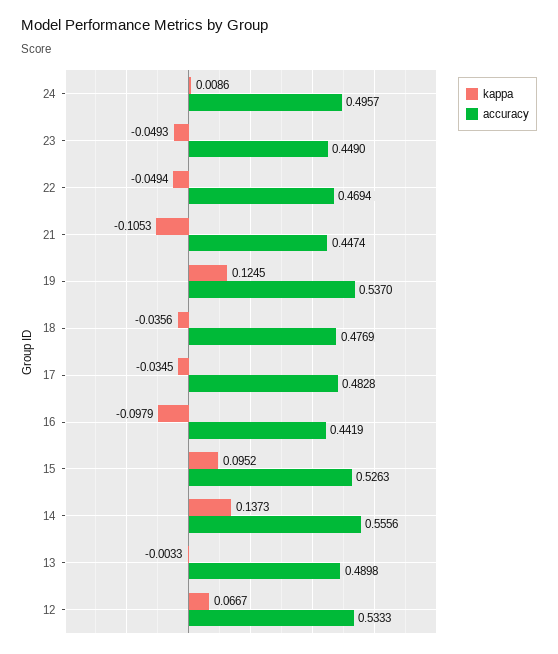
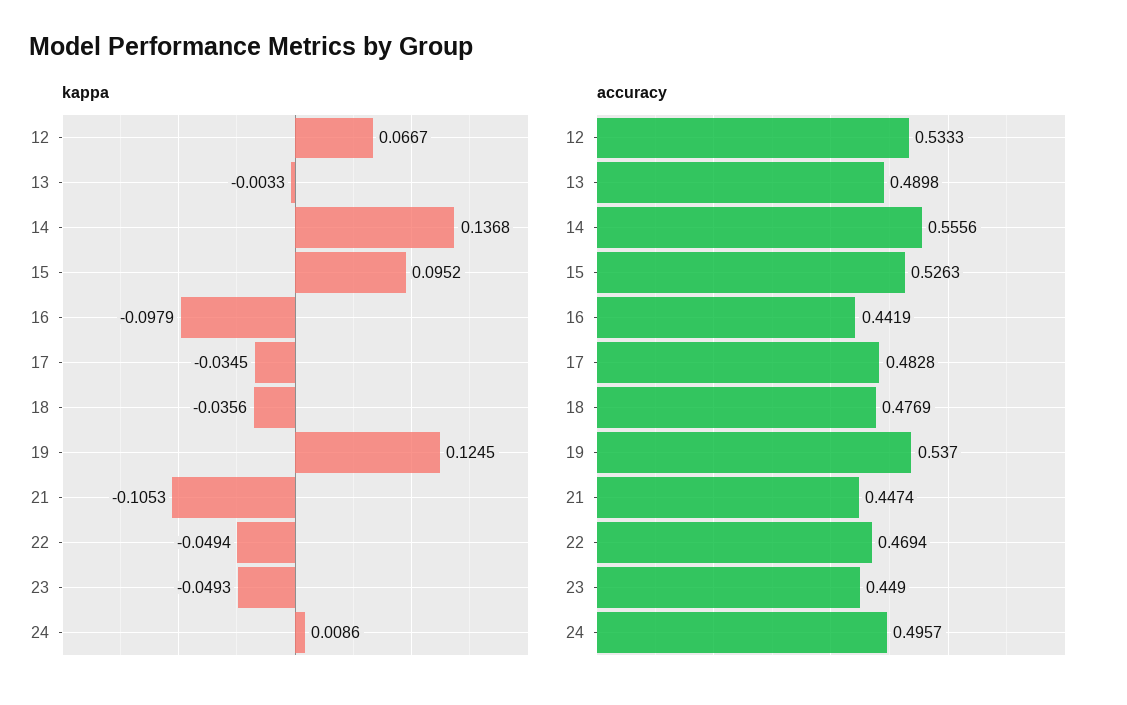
kappa, 14: 0.1373 -> 0.1368

